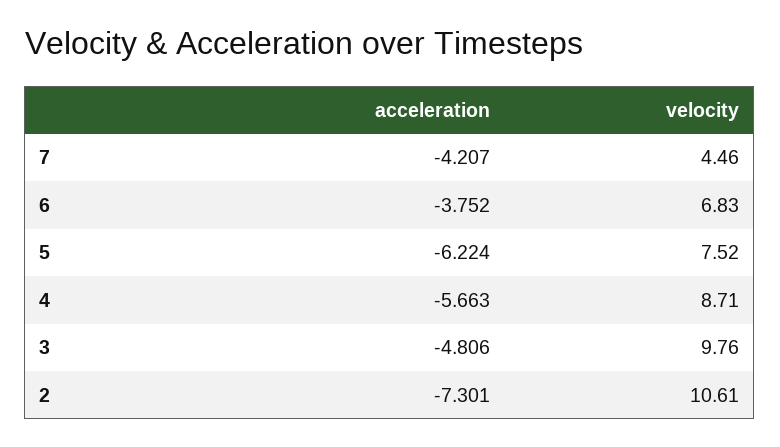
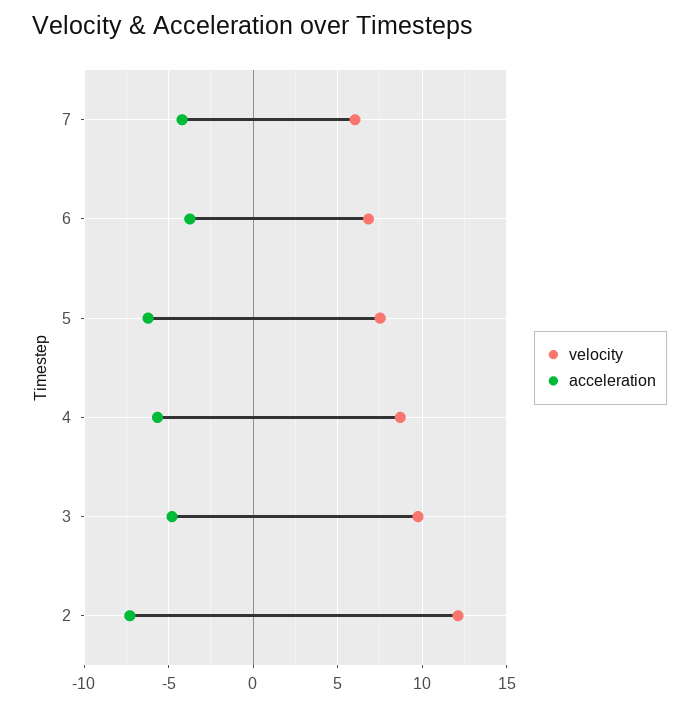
velocity, 7: 4.46 -> 6
velocity, 2: 10.61 -> 12

